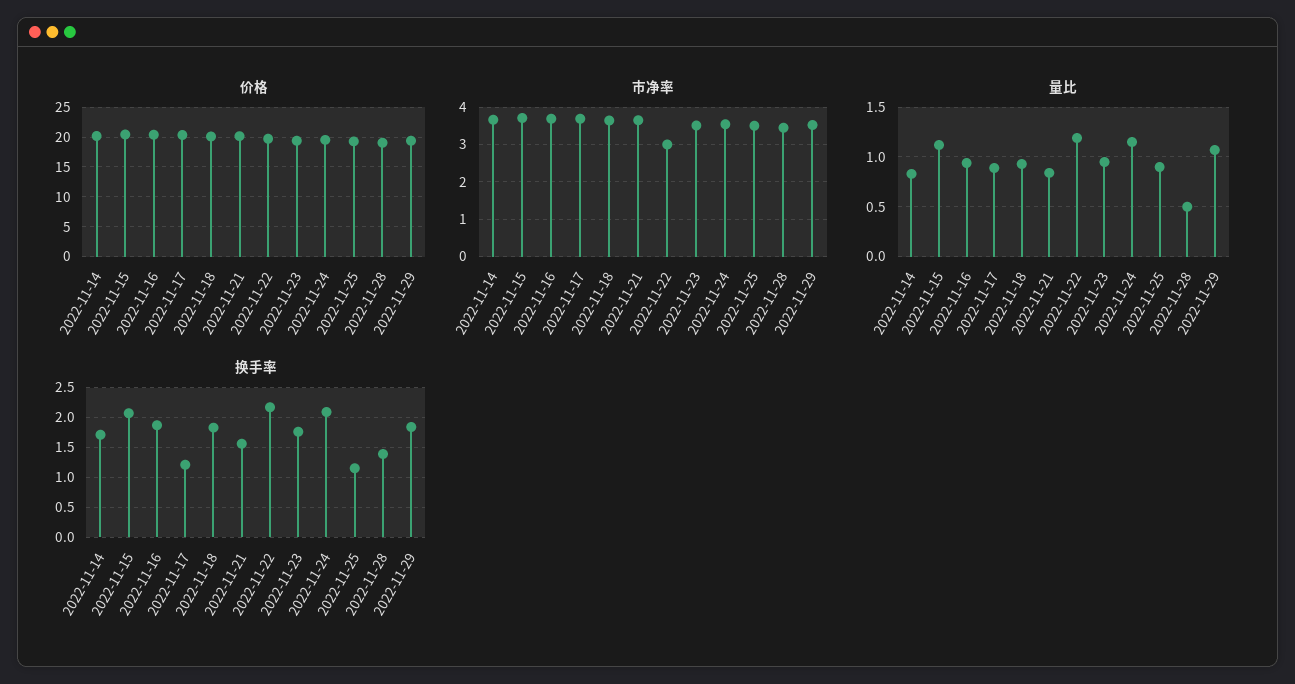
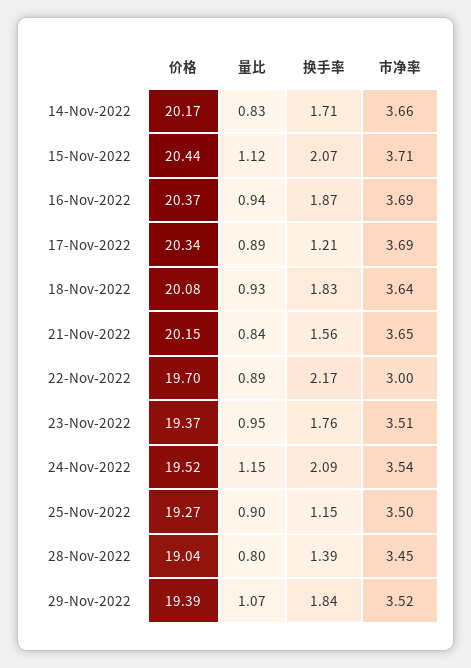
量比, 2022-11-22: 1.2 -> 0.89
量比, 2022-11-28: 0.5 -> 0.8

